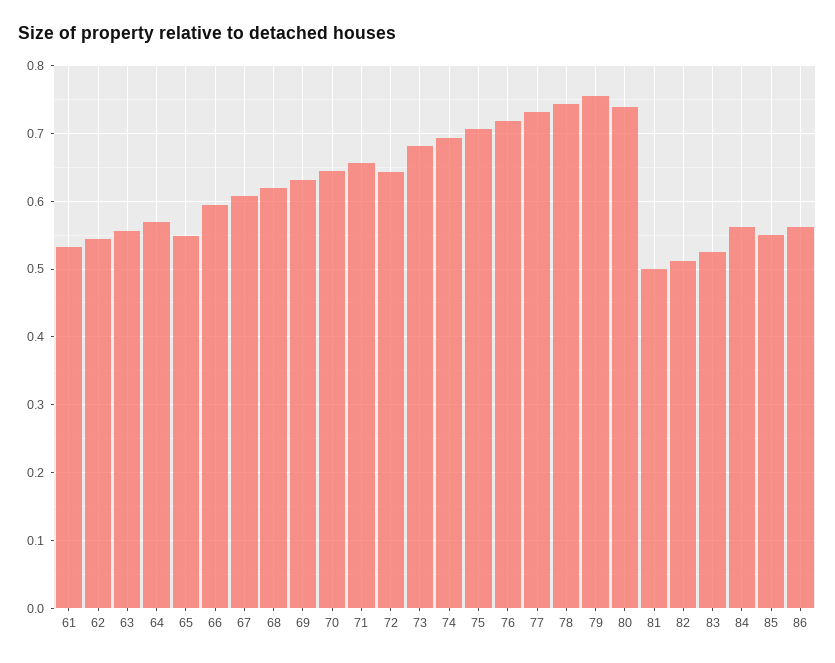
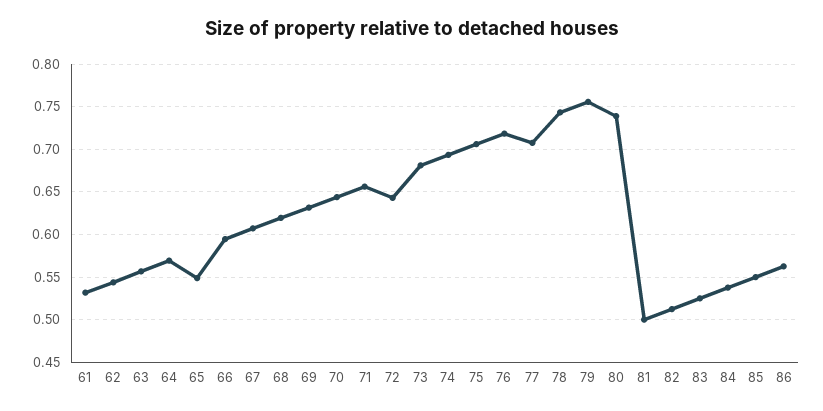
77: 0.73 -> 0.71
84: 0.56 -> 0.54

